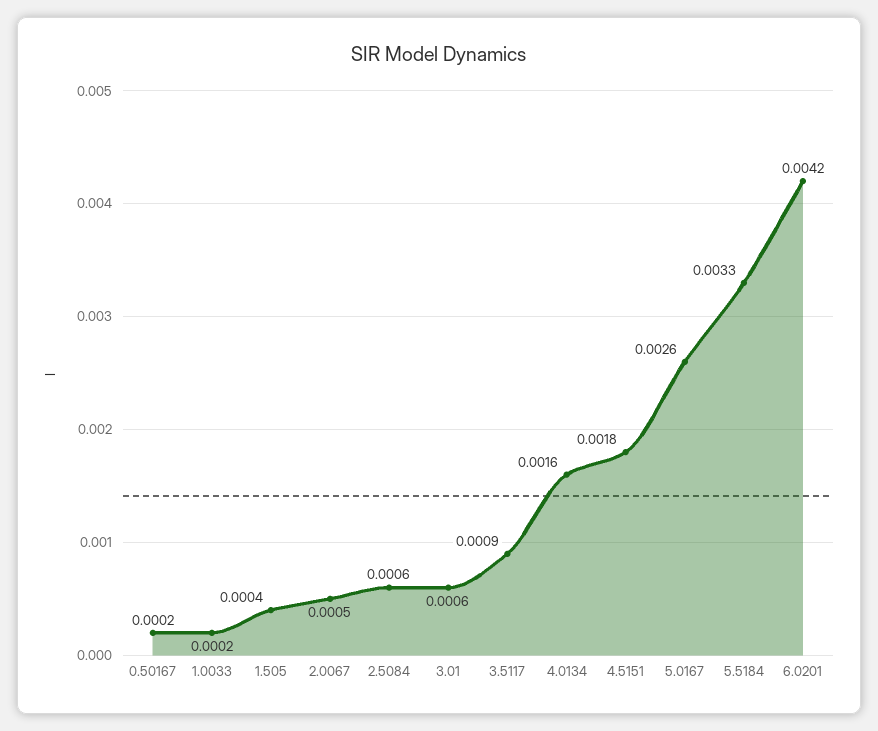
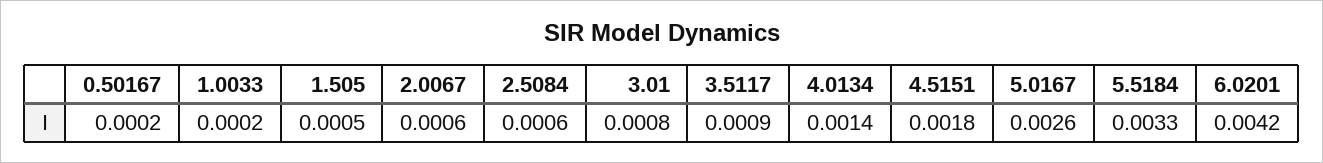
1.505: 0.0004 -> 0.0005
2.0067: 0.0005 -> 0.0006
3.01: 0.0006 -> 0.0008
4.0134: 0.0016 -> 0.0014

